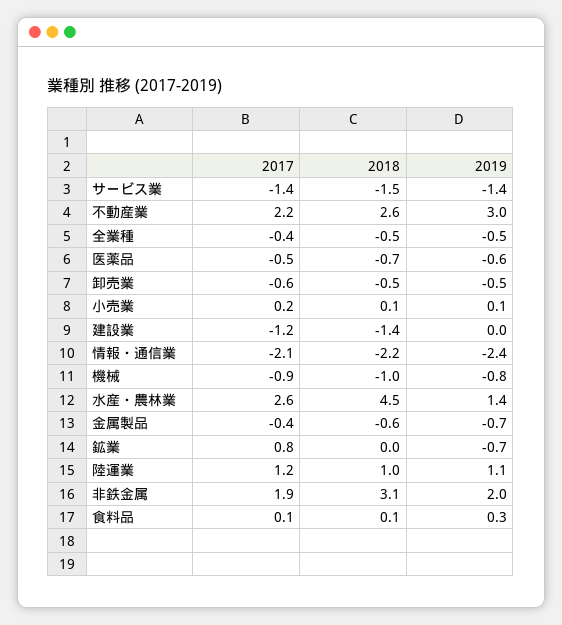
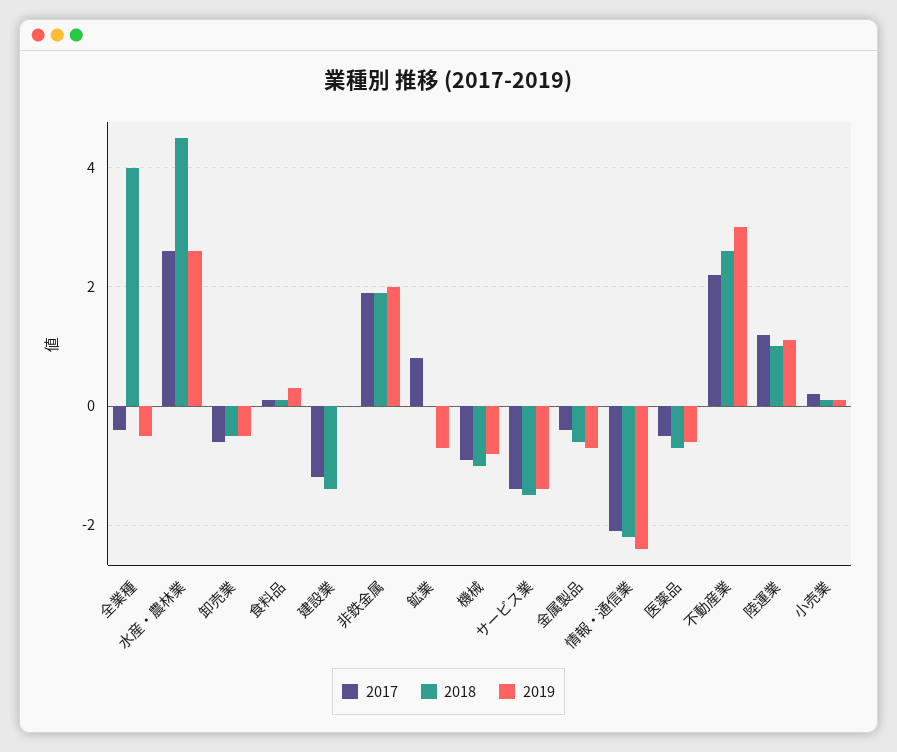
2018, 全業種: -0.5 -> 4
2019, 水産・農林業: 1.4 -> 2.5
2018, 非鉄金属: 3.1 -> 2

